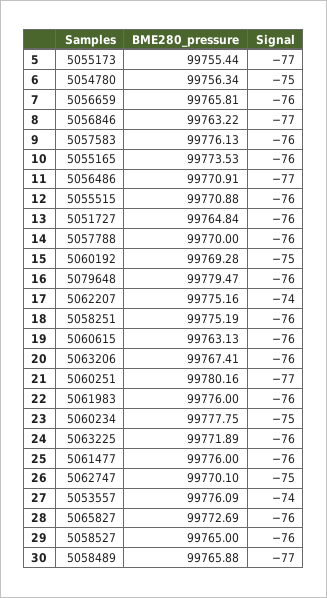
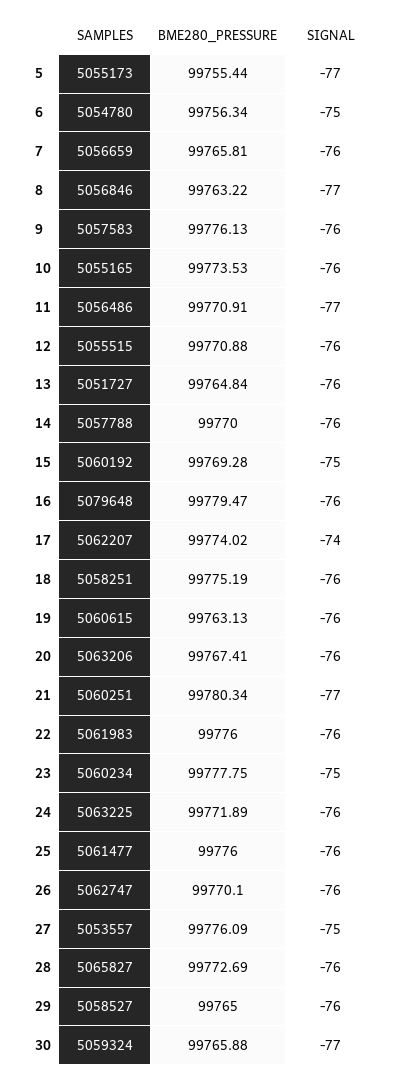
BME280_pressure, 17: 99775.16 -> 99774.02
BME280_pressure, 21: 99780.16 -> 99780.34
Signal, 26: -75 -> -76
Signal, 27: -74 -> -75
Samples, 30: 5058489 -> 5059324

